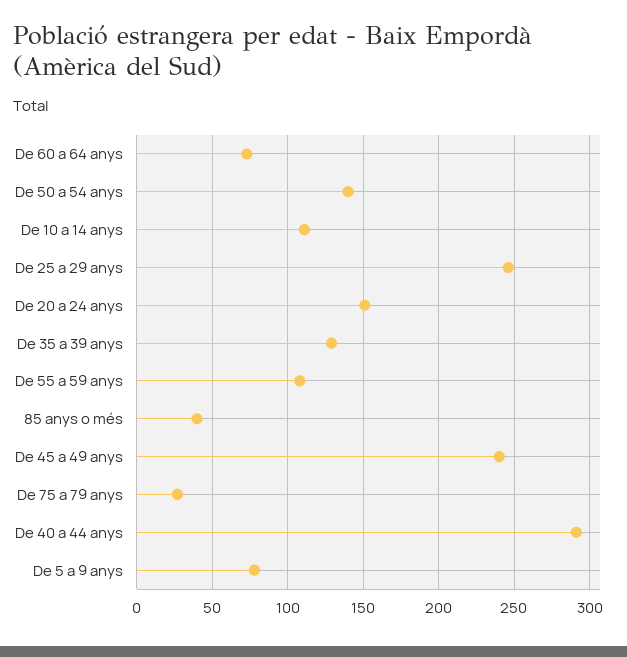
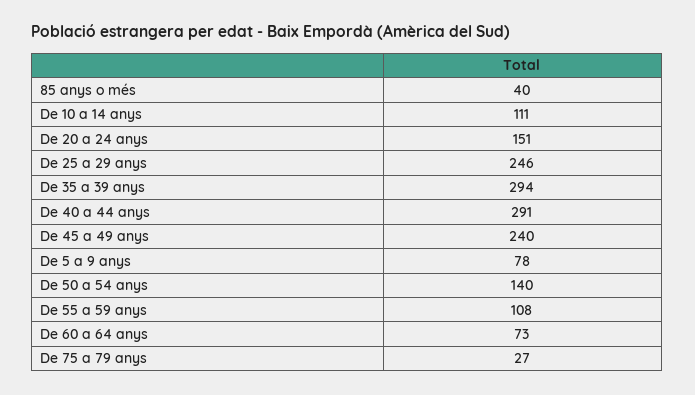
De 35 a 39 anys: 130 -> 294

